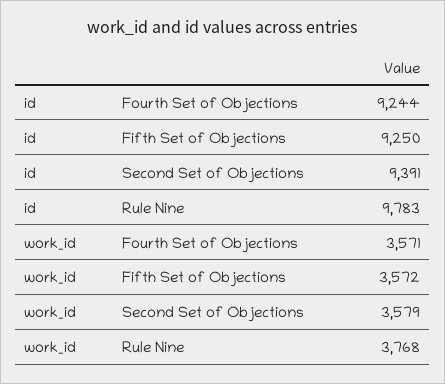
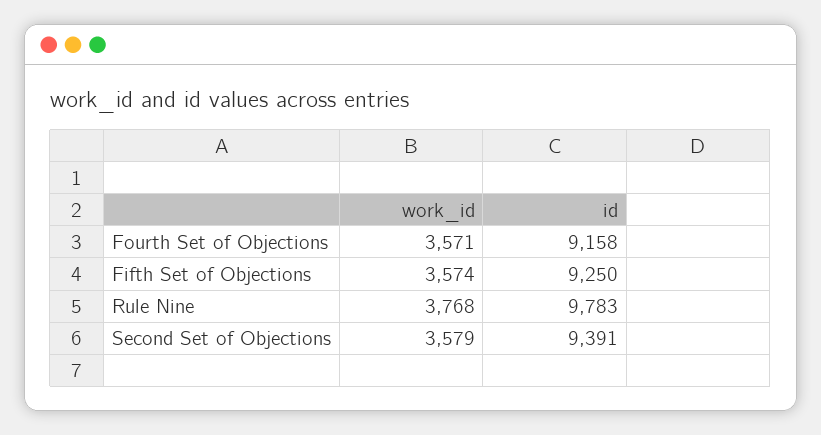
id, Fourth Set of Objections: 9244 -> 9158
work_id, Fifth Set of Objections: 3572 -> 3574

